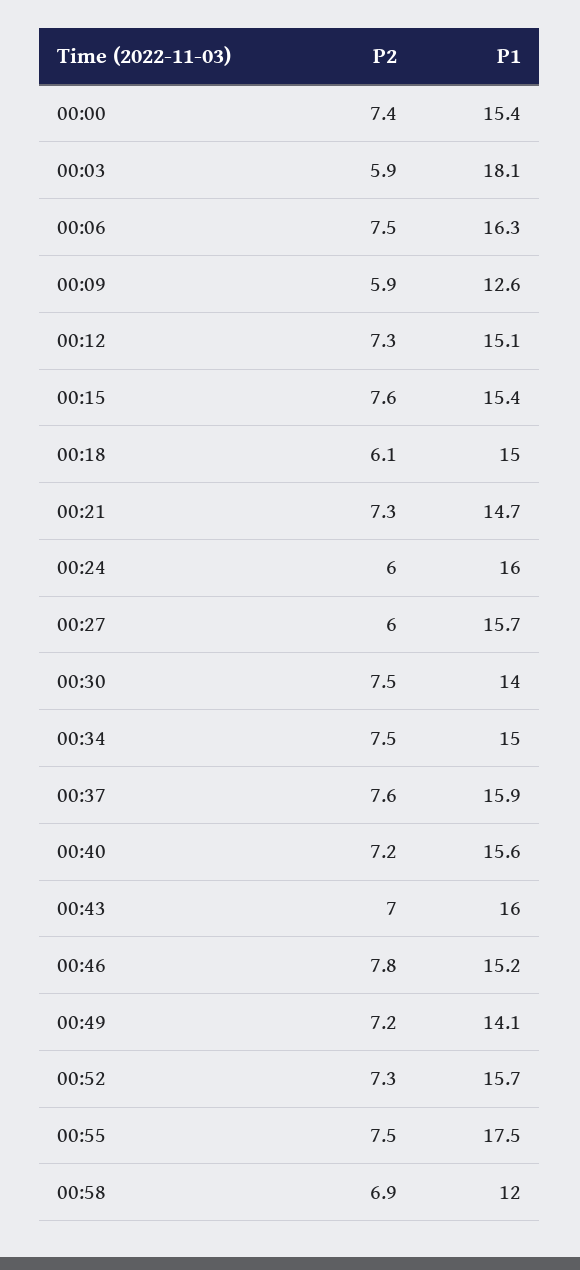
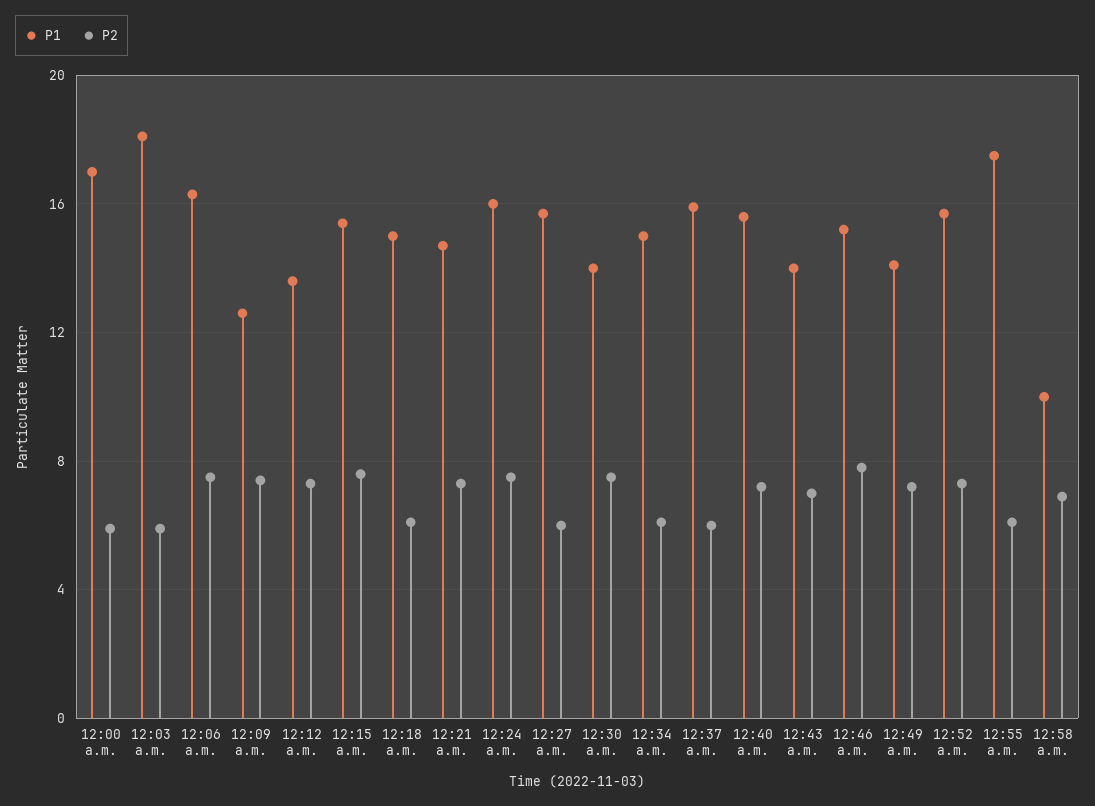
P2, 00:00: 7.4 -> 6
P1, 00:00: 15.4 -> 17
P2, 00:09: 5.9 -> 7.5
P1, 00:12: 15.1 -> 13.5
P2, 00:24: 6 -> 7.5
P2, 00:34: 7.5 -> 6
P2, 00:37: 7.6 -> 6
P1, 00:43: 16 -> 14
P2, 00:55: 7.5 -> 6
P1, 00:58: 12 -> 10

